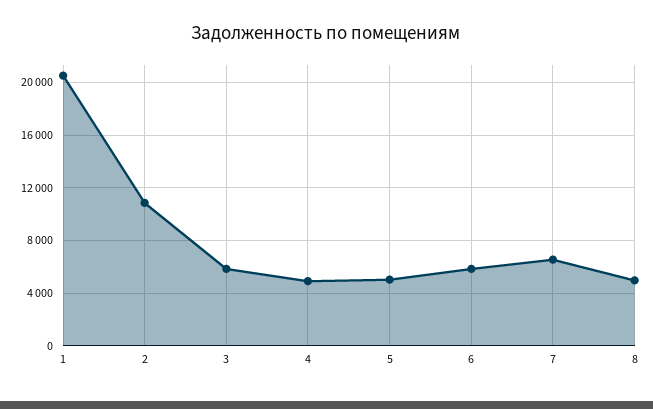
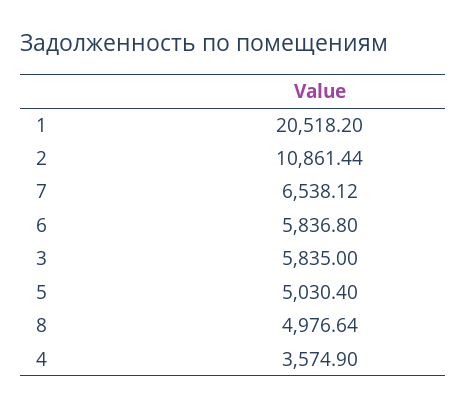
4: 5000 -> 3574.9

